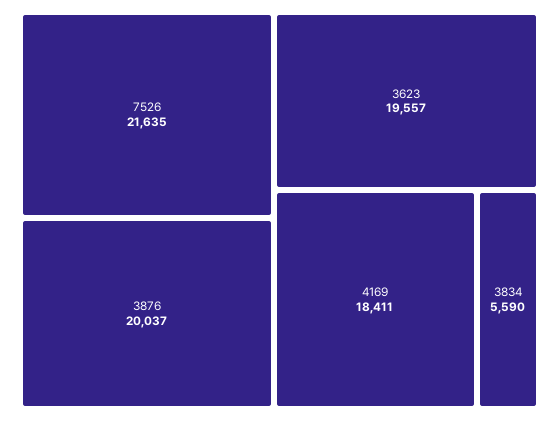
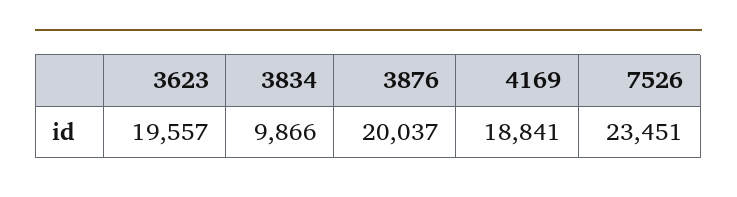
7526: 21635 -> 23451
4169: 18411 -> 18841
3834: 5590 -> 9866

